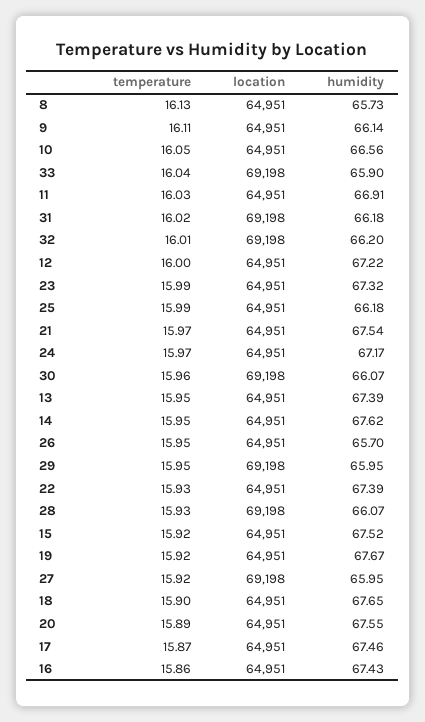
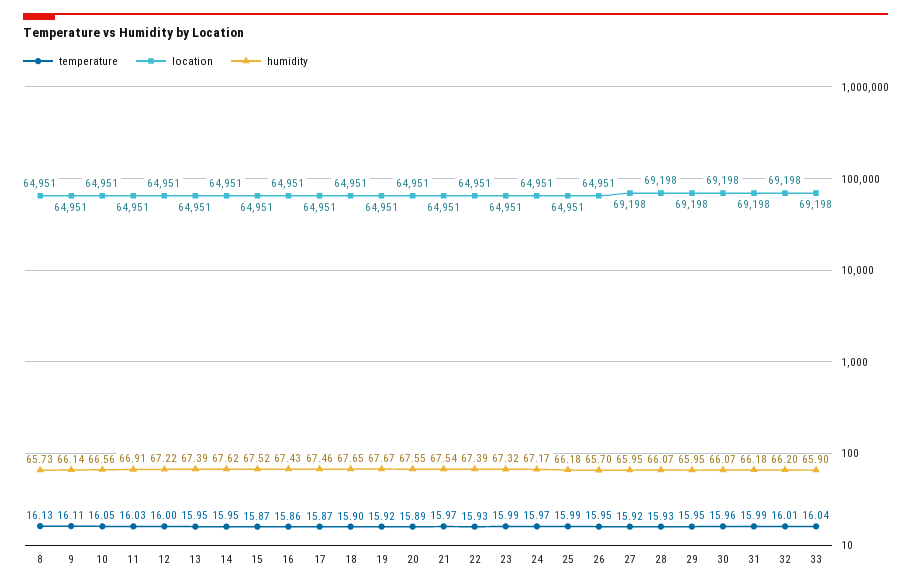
temperature, 31: 16.02 -> 15.99
temperature, 15: 15.92 -> 15.87

